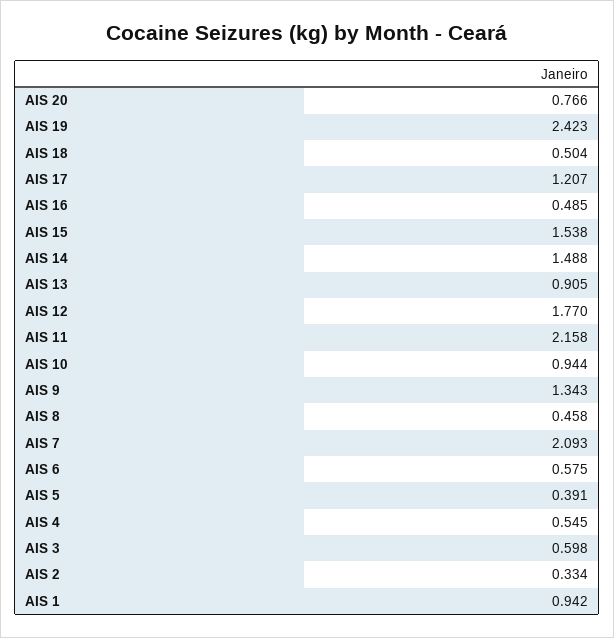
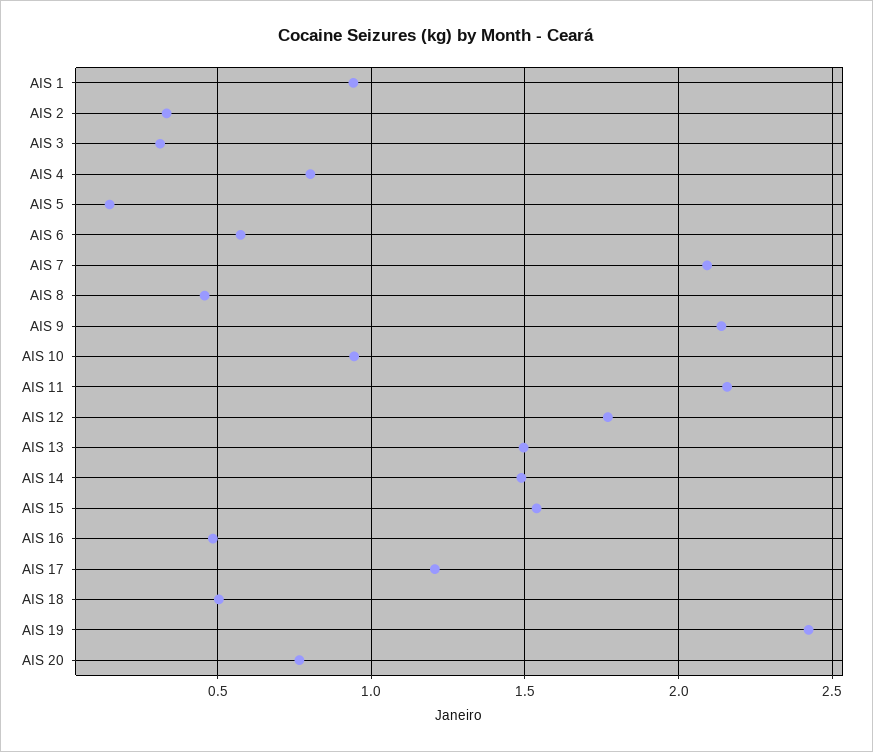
AIS 13: 0.905 -> 1.5
AIS 9: 1.343 -> 2.15
AIS 5: 0.391 -> 0.15
AIS 4: 0.545 -> 0.8
AIS 3: 0.598 -> 0.3

